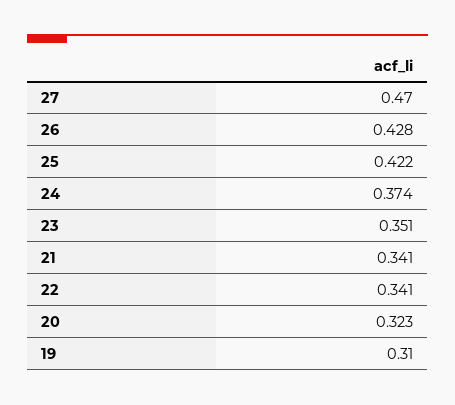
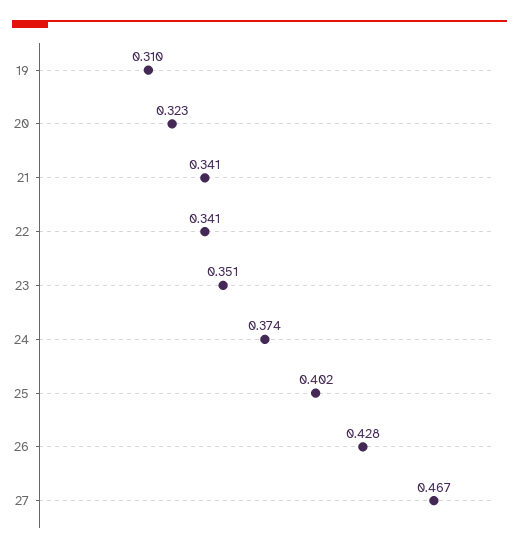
27: 0.47 -> 0.467
25: 0.422 -> 0.402

